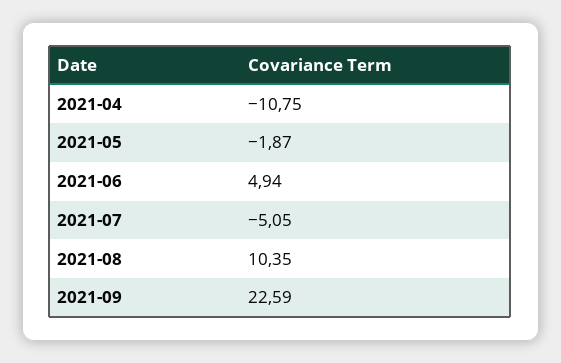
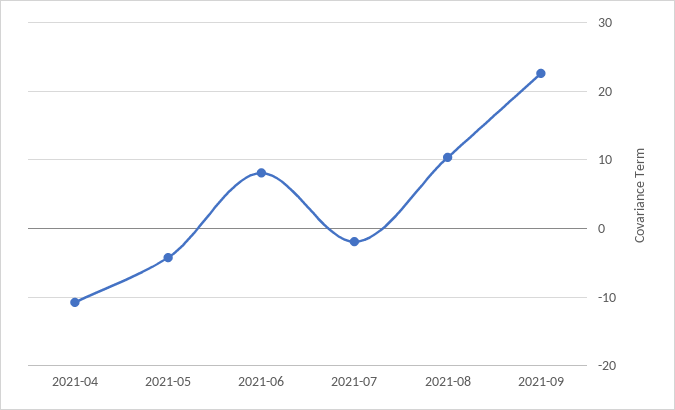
2021-05: -1.87 -> -4
2021-06: 4.94 -> 8
2021-07: -5.05 -> -2

